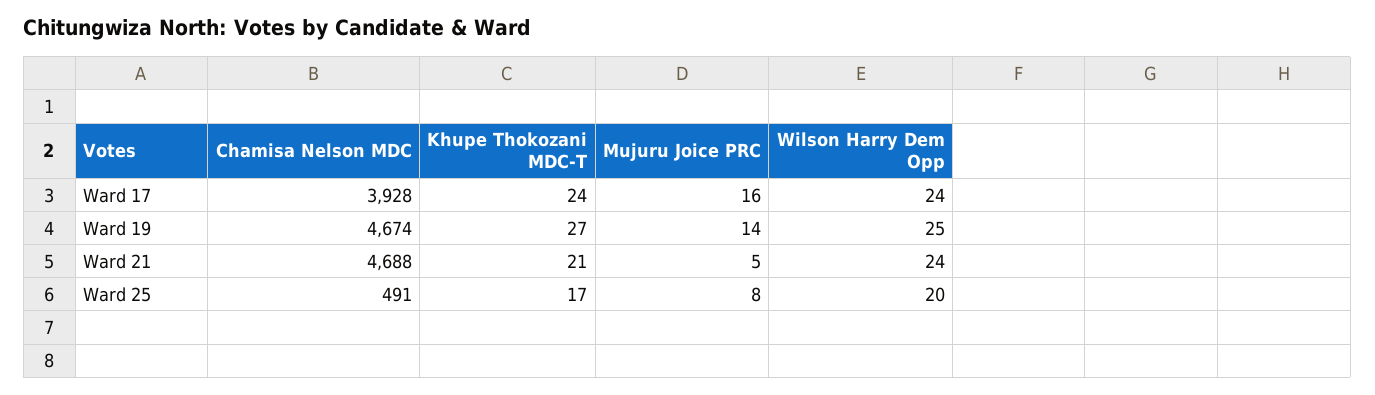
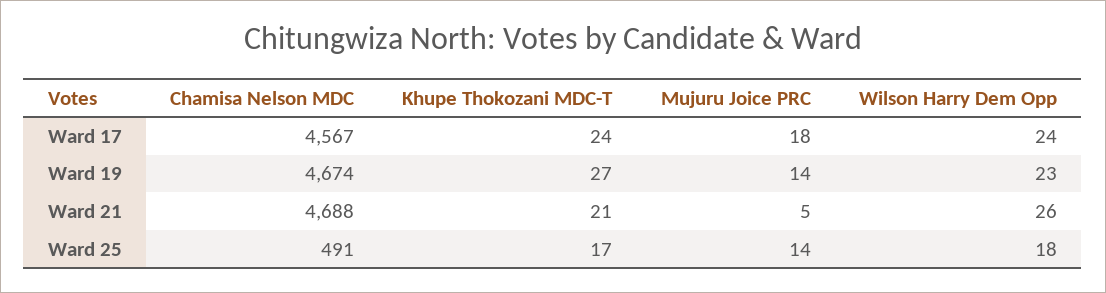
Chamisa Nelson MDC, Ward 17: 3928 -> 4567
Mujuru Joice PRC, Ward 17: 16 -> 18
Wilson Harry Dem Opp, Ward 19: 25 -> 23
Wilson Harry Dem Opp, Ward 21: 24 -> 26
Mujuru Joice PRC, Ward 25: 8 -> 14
Wilson Harry Dem Opp, Ward 25: 20 -> 18

